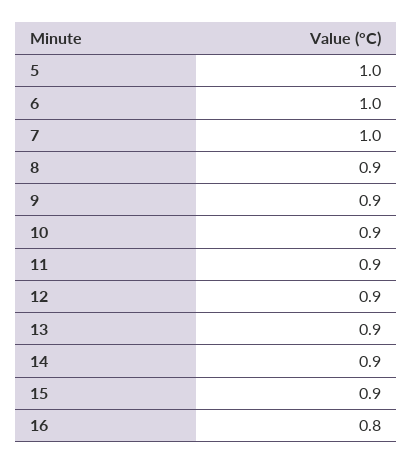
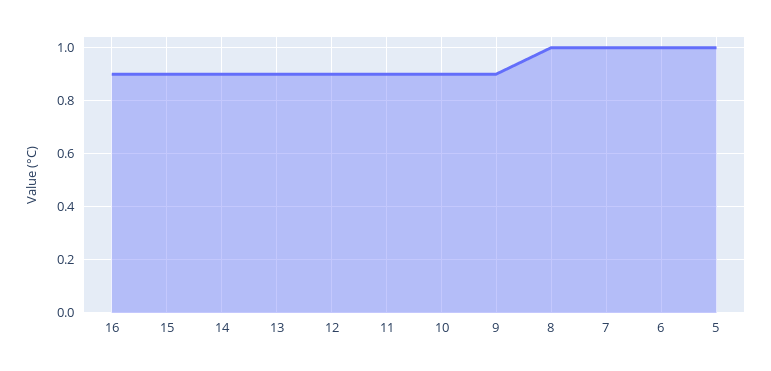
8: 0.9 -> 1
16: 0.8 -> 0.9

